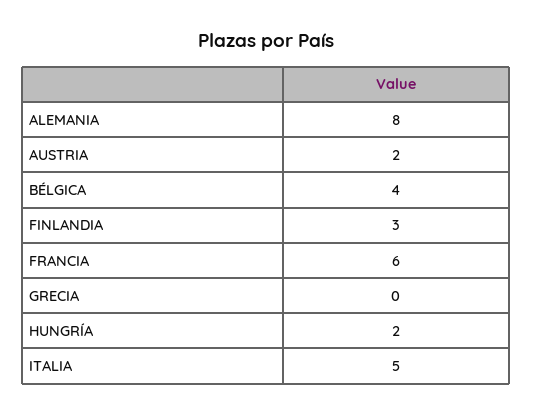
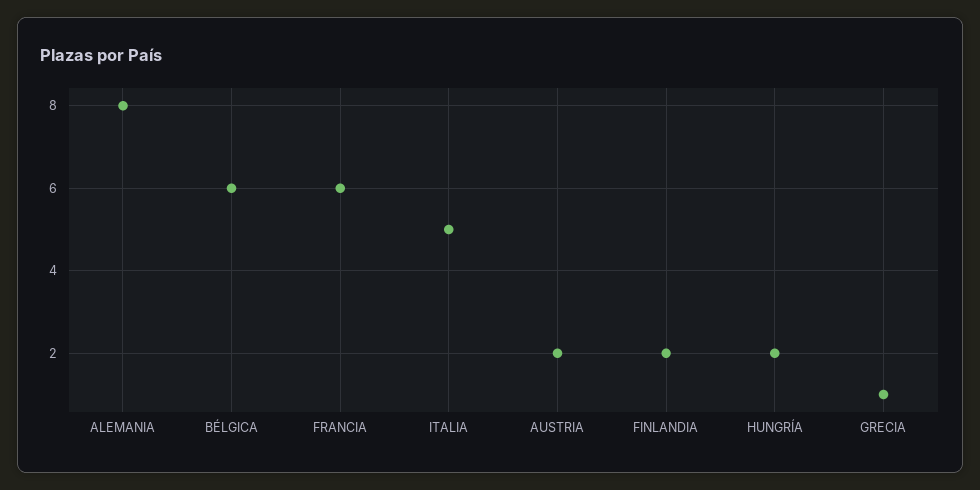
BÉLGICA: 4 -> 6
FINLANDIA: 3 -> 2
GRECIA: 0 -> 1

